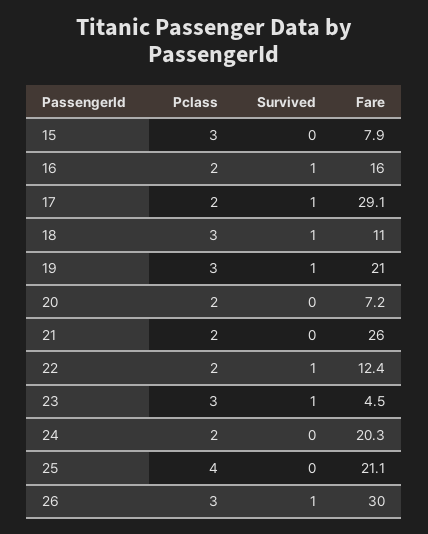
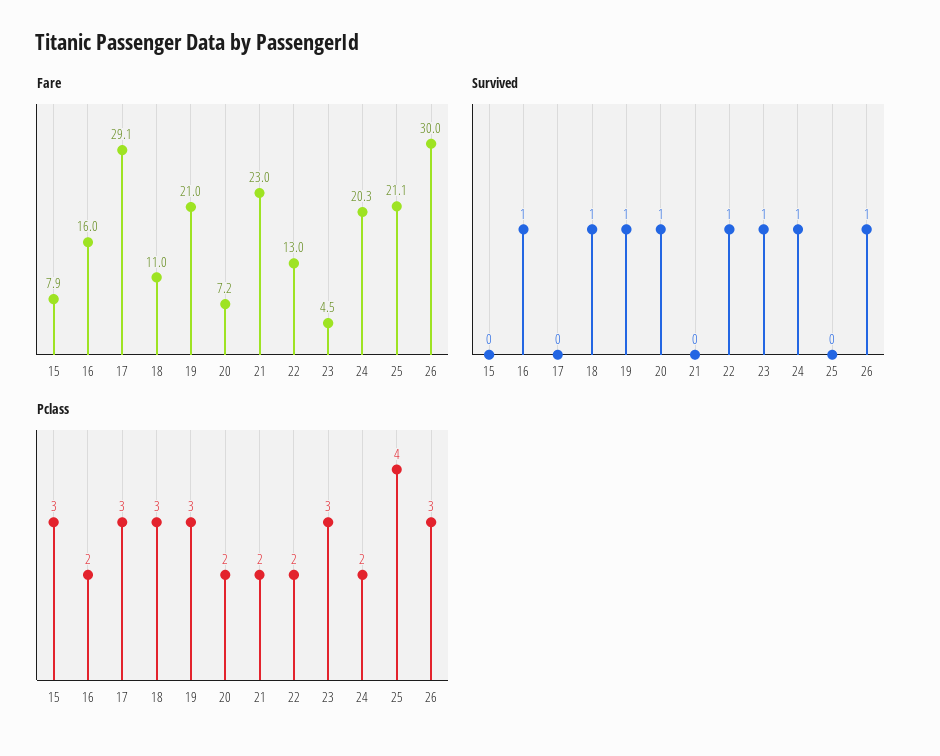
Pclass, 17: 2 -> 3
Survived, 17: 1 -> 0
Survived, 20: 0 -> 1
Fare, 21: 26 -> 23
Fare, 22: 12.4 -> 13
Survived, 24: 0 -> 1

